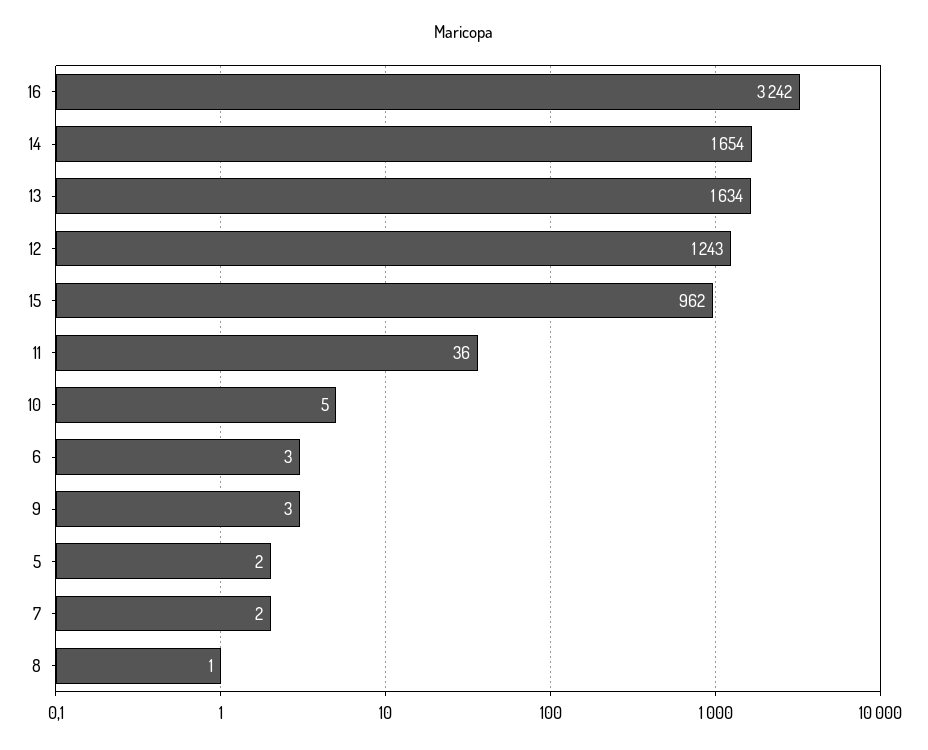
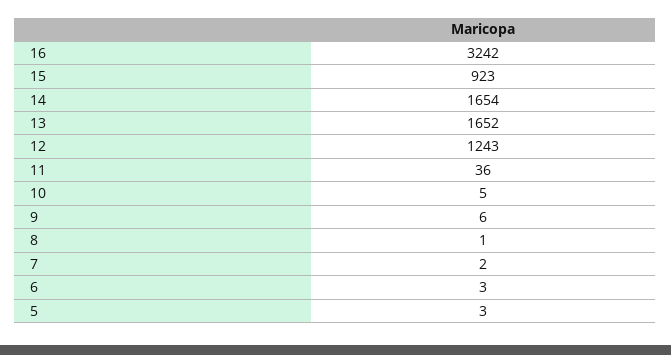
13: 1634 -> 1652
15: 962 -> 923
9: 3 -> 6
5: 2 -> 3

